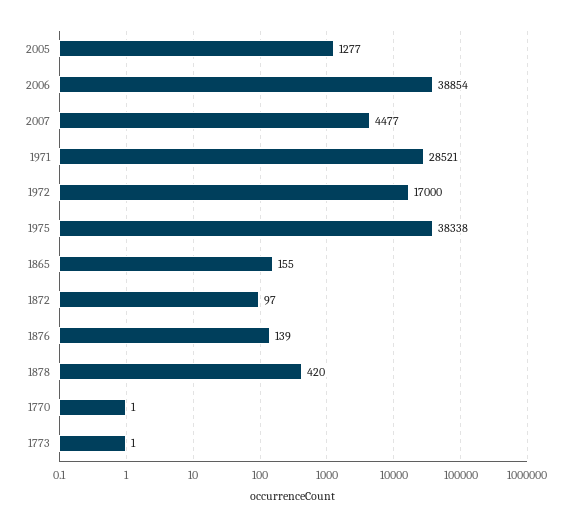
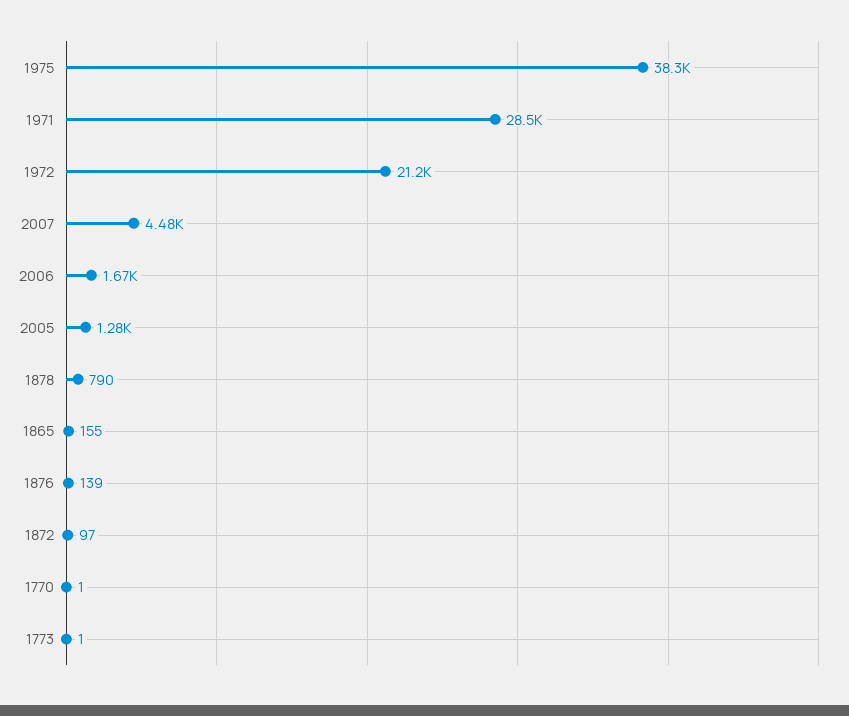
2006: 38854 -> 1670
1972: 17000 -> 21200
1878: 420 -> 790

